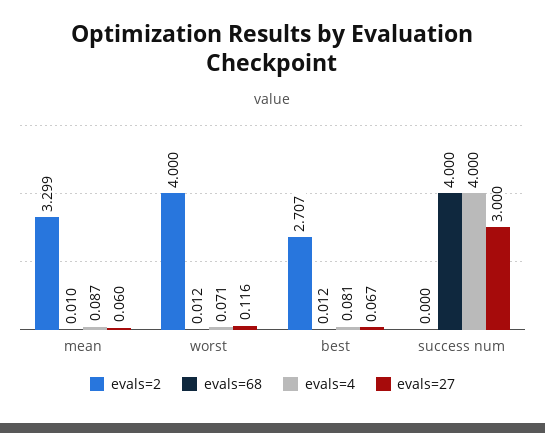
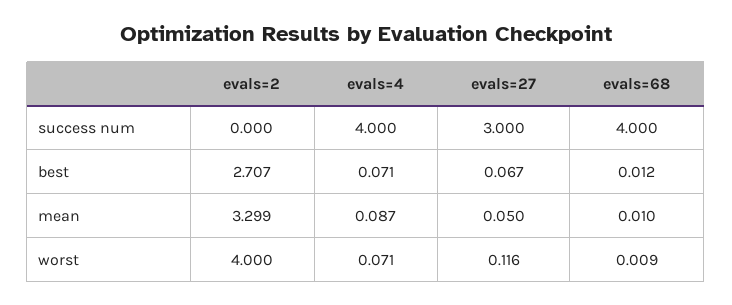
evals=27, mean: 0.06 -> 0.05
evals=68, worst: 0.012 -> 0.009
evals=4, best: 0.081 -> 0.071

